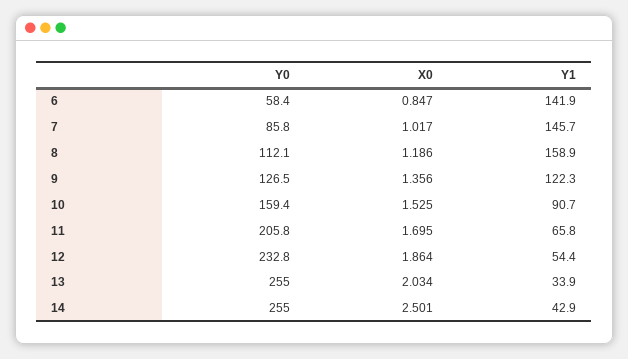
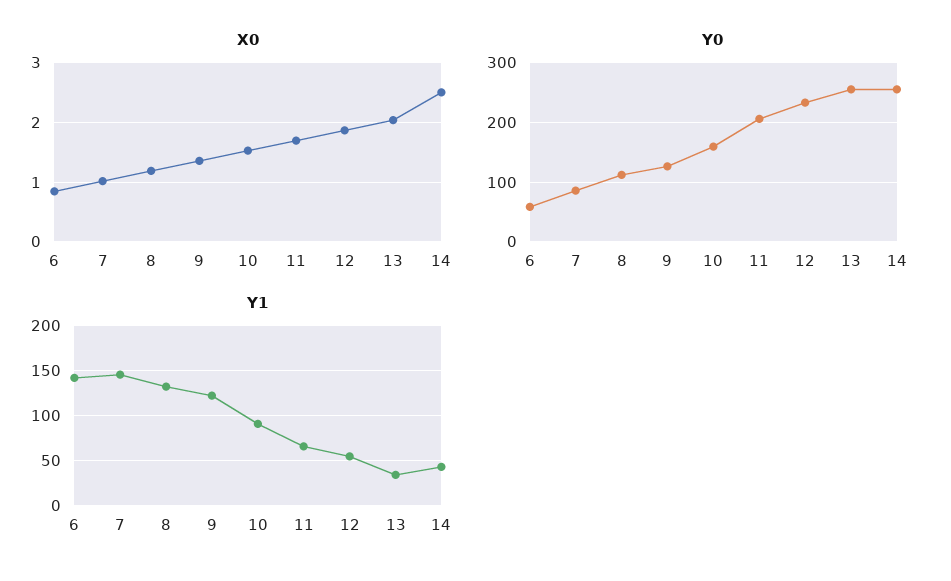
Y1, 8: 158.9 -> 130

